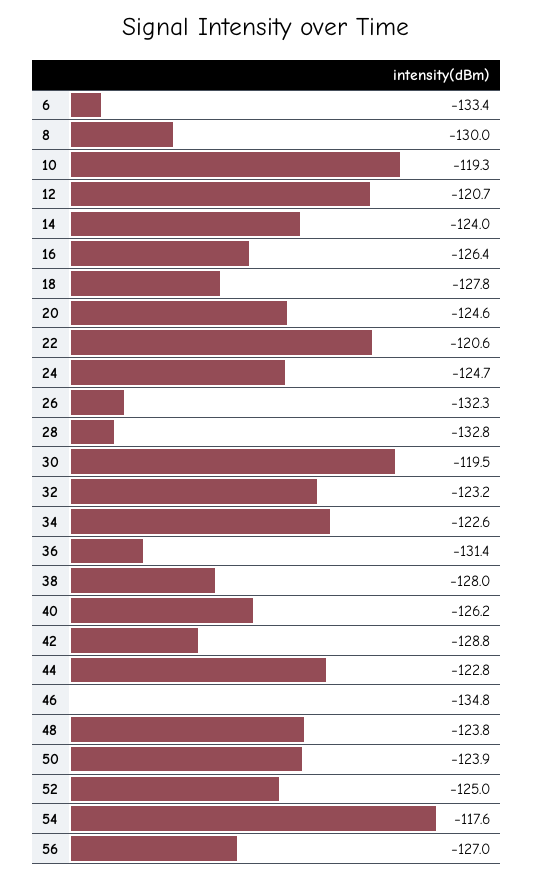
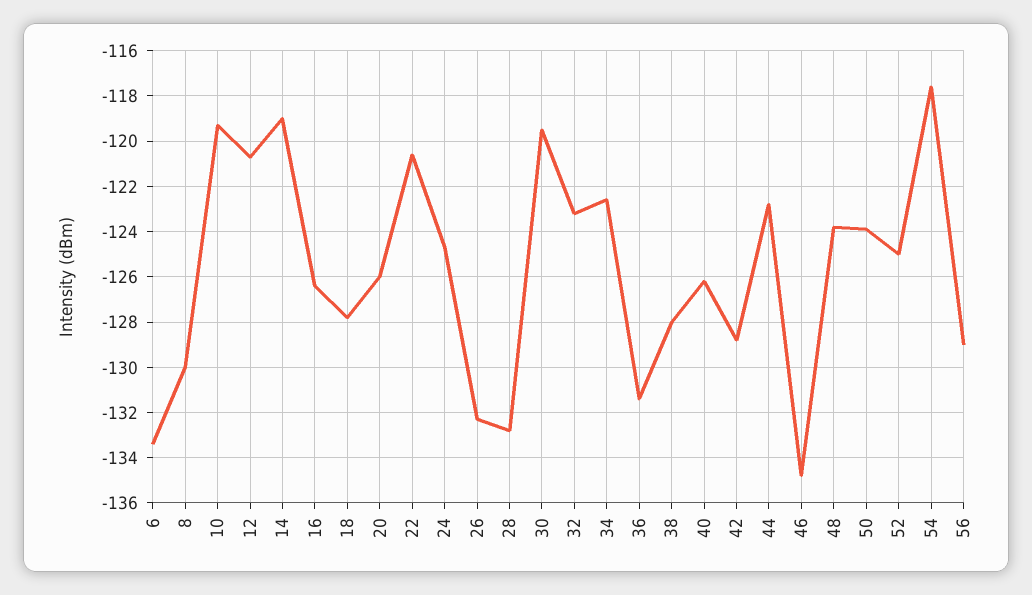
14: -124 -> -119
20: -124.6 -> -126
56: -127 -> -129

